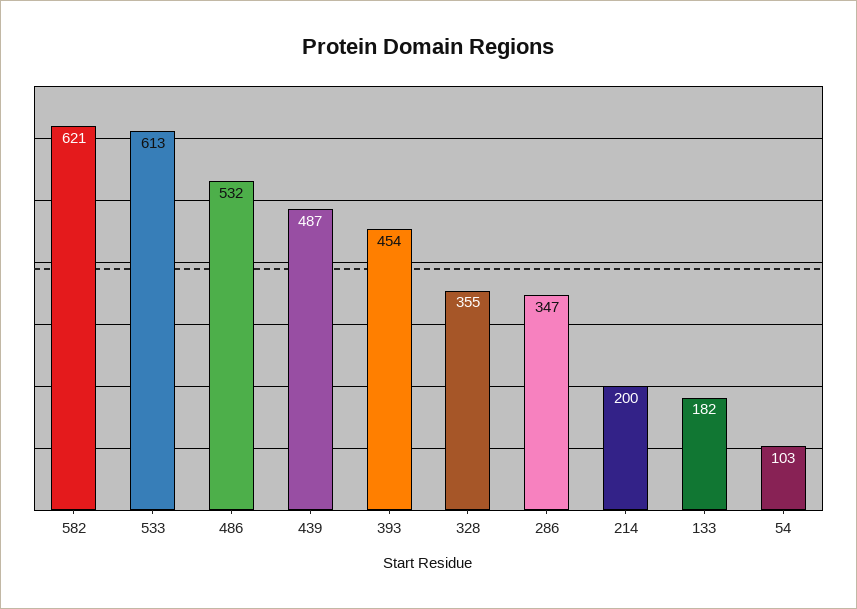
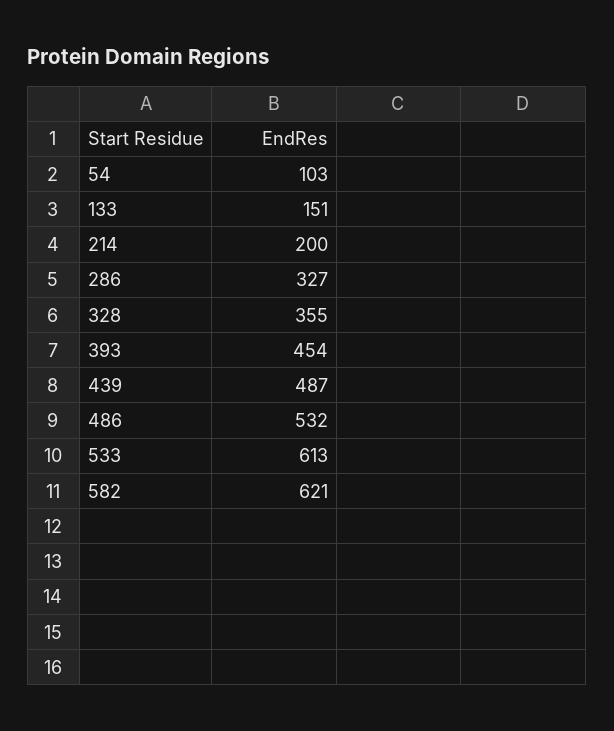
286: 347 -> 327
133: 182 -> 151

